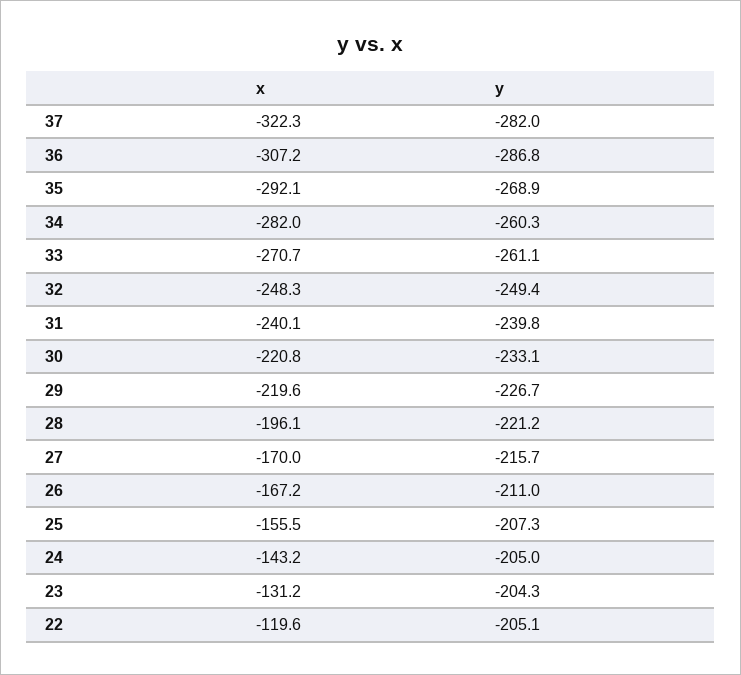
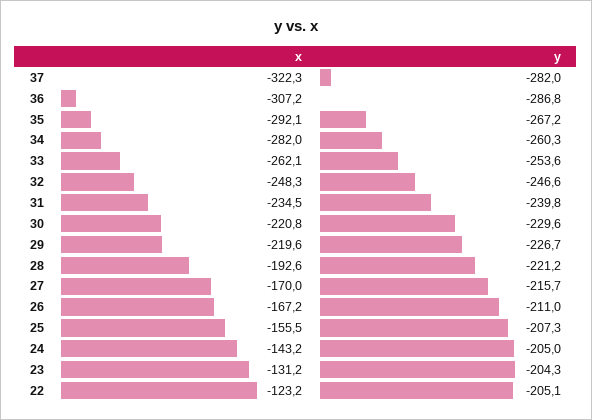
y, 35: -268.9 -> -267.2
x, 33: -270.7 -> -262.1
y, 33: -261.1 -> -253.6
y, 32: -249.4 -> -246.6
x, 31: -240.1 -> -234.5
y, 30: -233.1 -> -229.6
x, 28: -196.1 -> -192.6
x, 22: -119.6 -> -123.2

